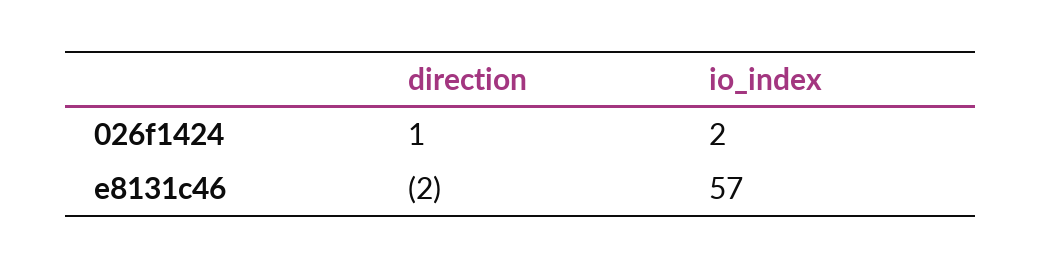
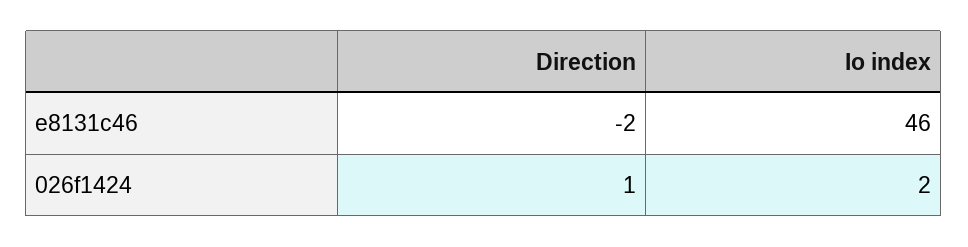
io_index, e8131c46: 57 -> 46

